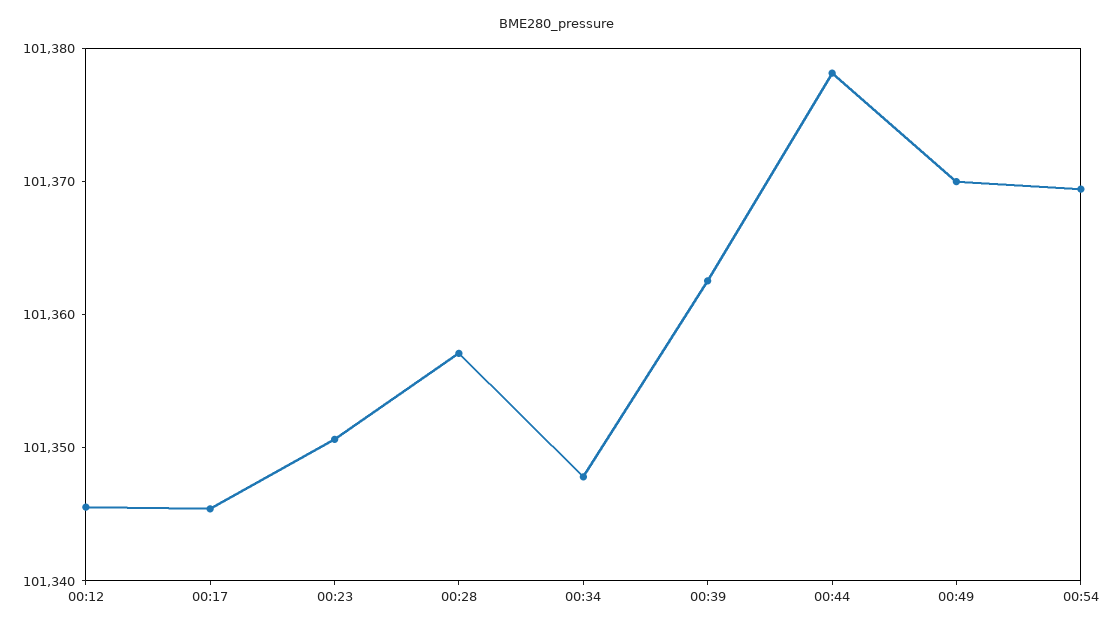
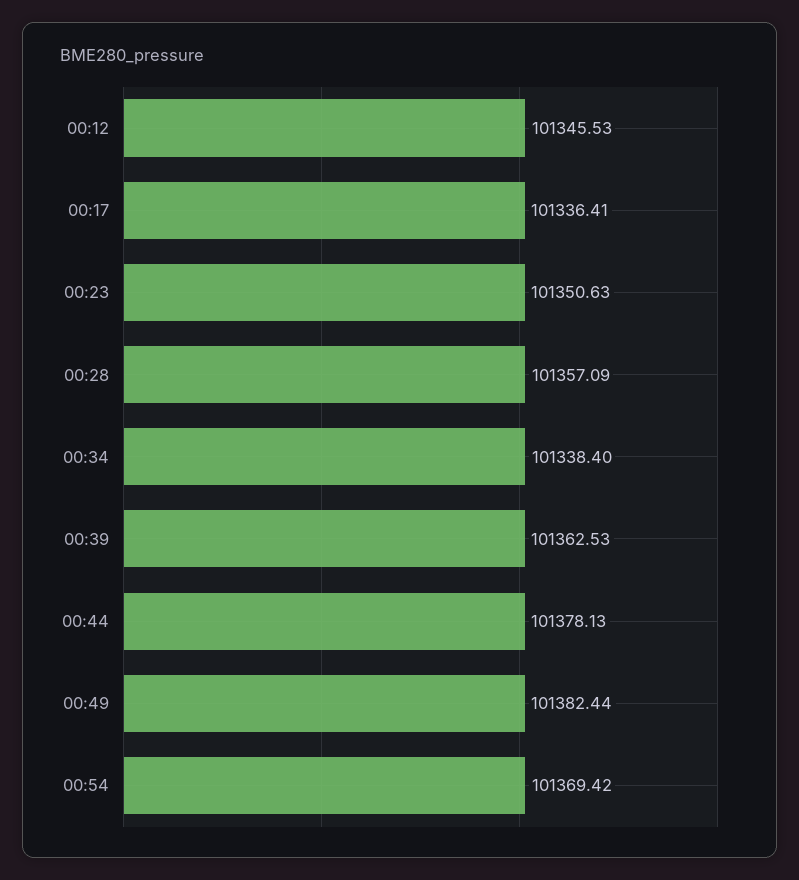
00:17: 101346 -> 101336.41
00:34: 101348 -> 101338.4
00:49: 101370 -> 101382.44

